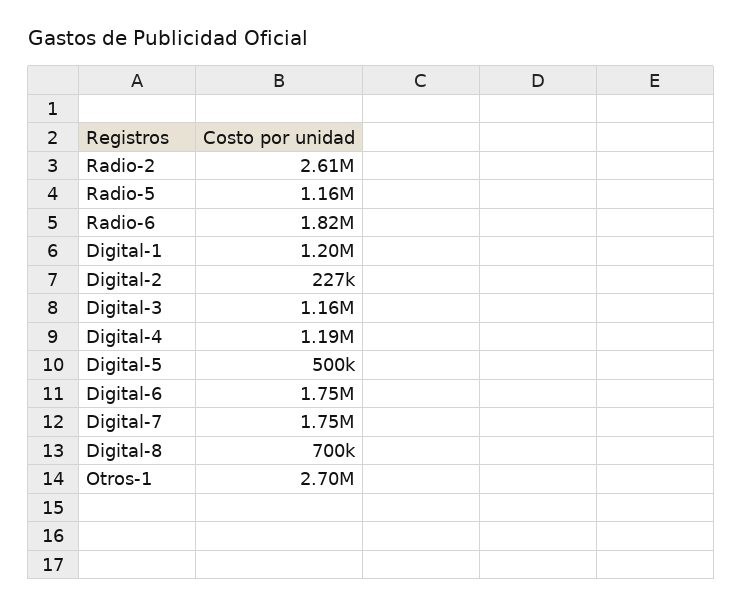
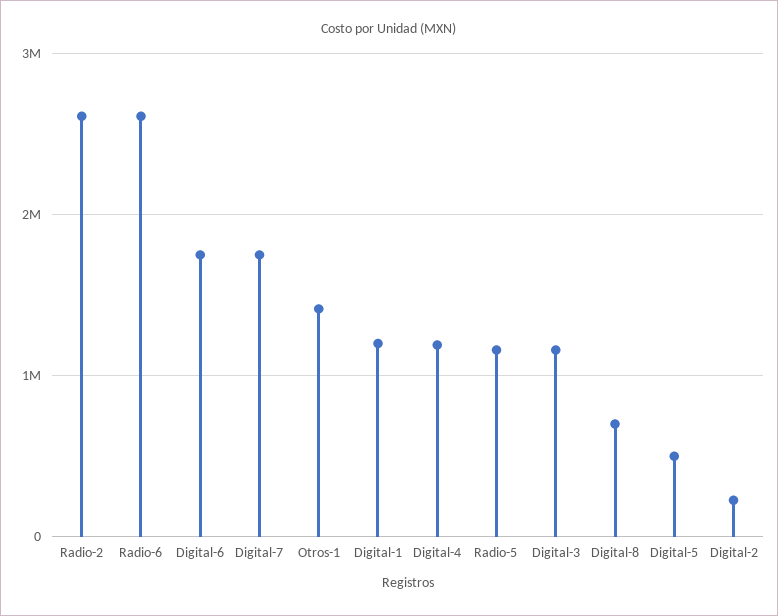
Radio-6: 1820000 -> 2600000
Otros-1: 2700000 -> 1400000

